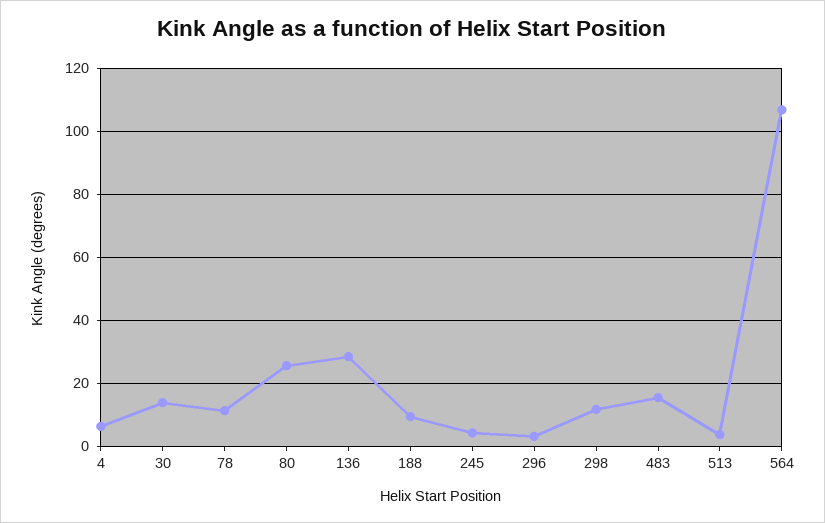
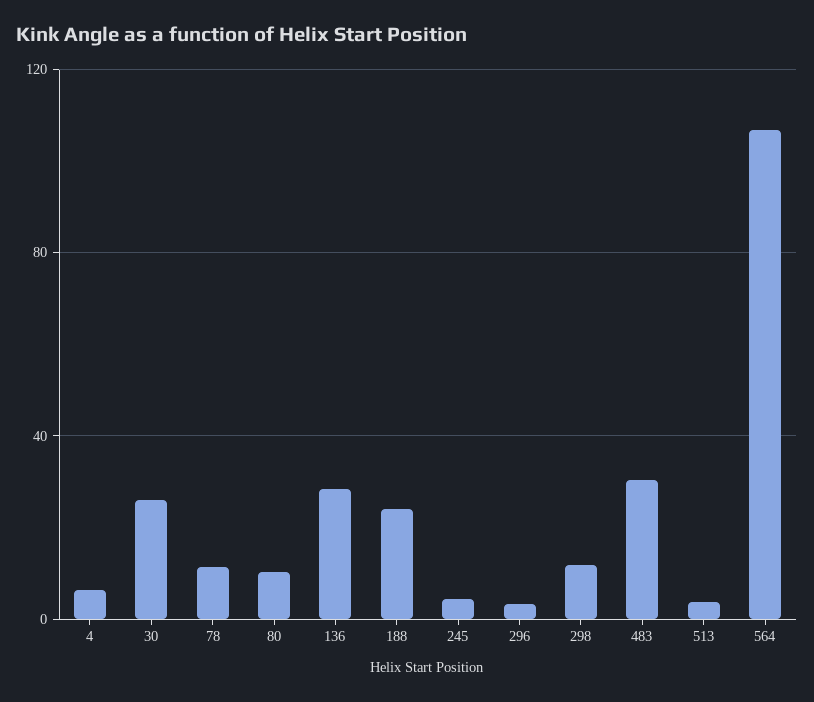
30: 14 -> 25
80: 26 -> 10
188: 10 -> 25
483: 16 -> 30

